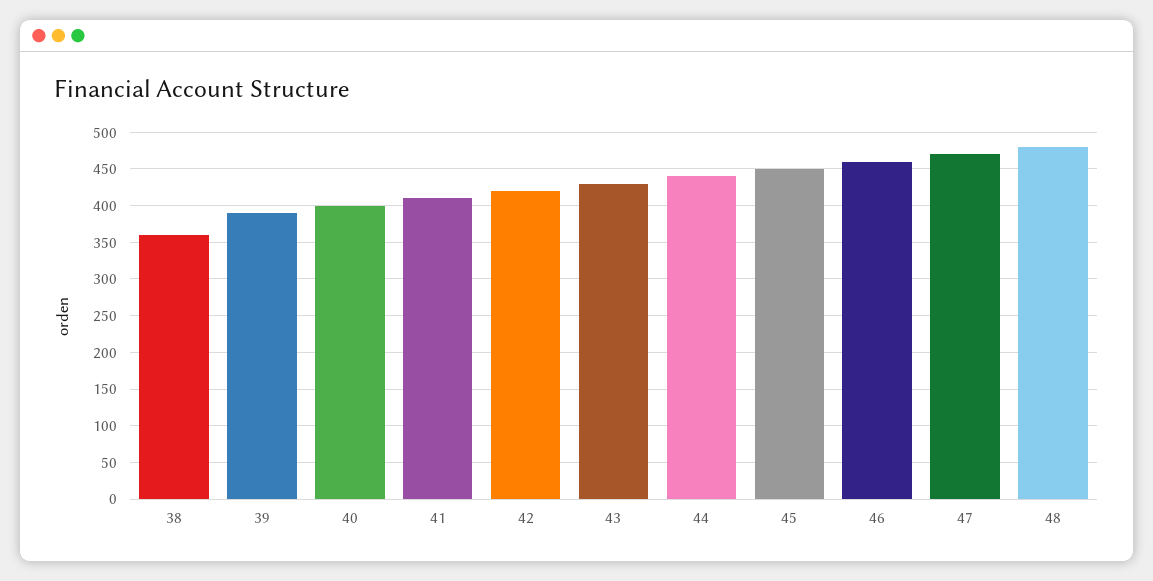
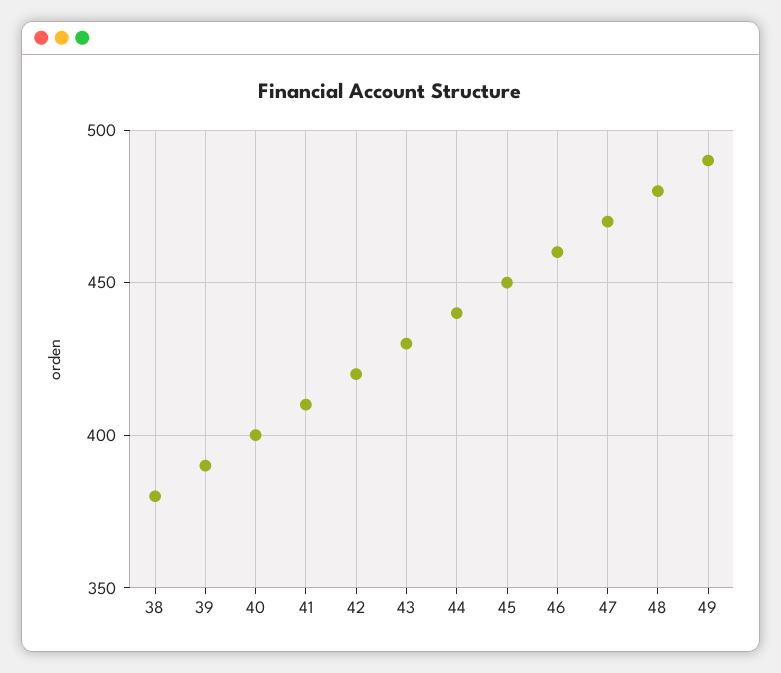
38: 360 -> 380
49: none -> 490

